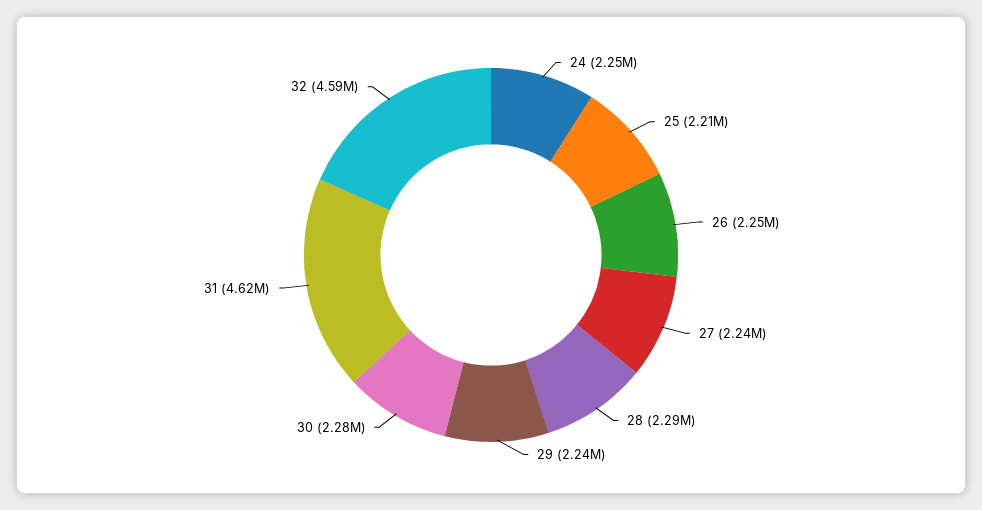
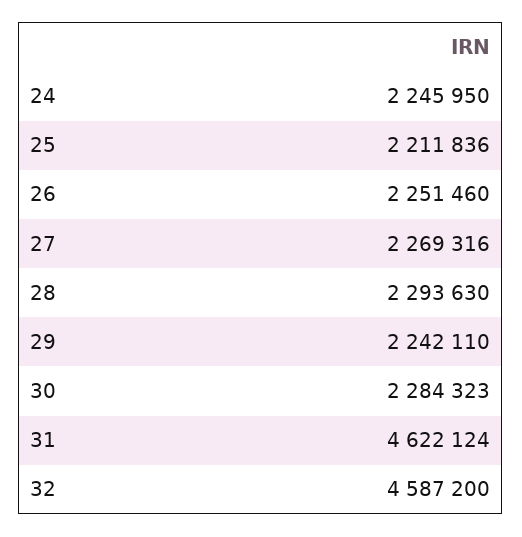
27: 2240000 -> 2269316

